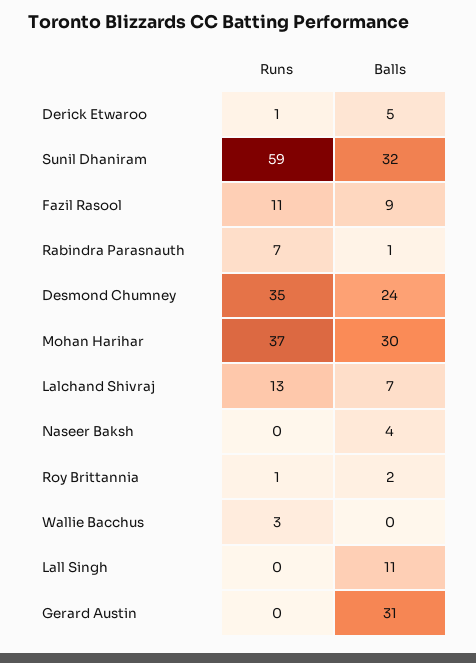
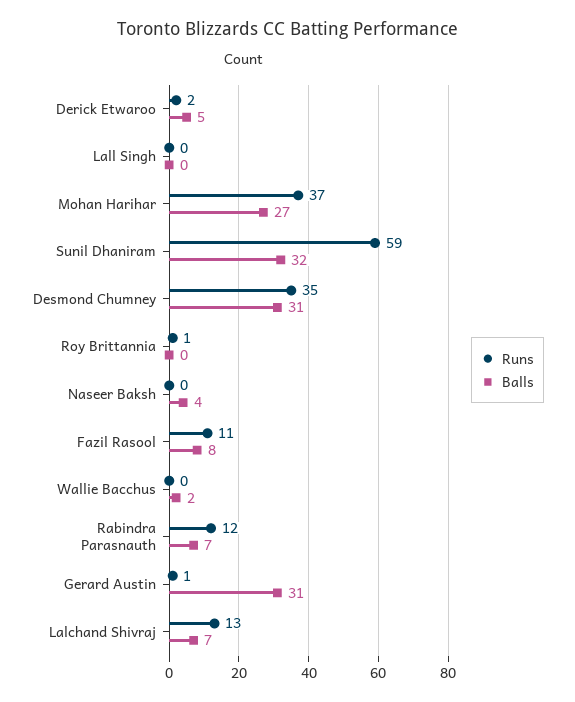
Runs, Derick Etwaroo: 1 -> 2
Balls, Fazil Rasool: 9 -> 8
Runs, Rabindra Parasnauth: 7 -> 12
Balls, Rabindra Parasnauth: 1 -> 7
Balls, Desmond Chumney: 24 -> 31
Balls, Mohan Harihar: 30 -> 27
Balls, Roy Brittannia: 2 -> 0
Runs, Wallie Bacchus: 3 -> 0
Balls, Wallie Bacchus: 0 -> 2
Balls, Lall Singh: 11 -> 0
Runs, Gerard Austin: 0 -> 1

